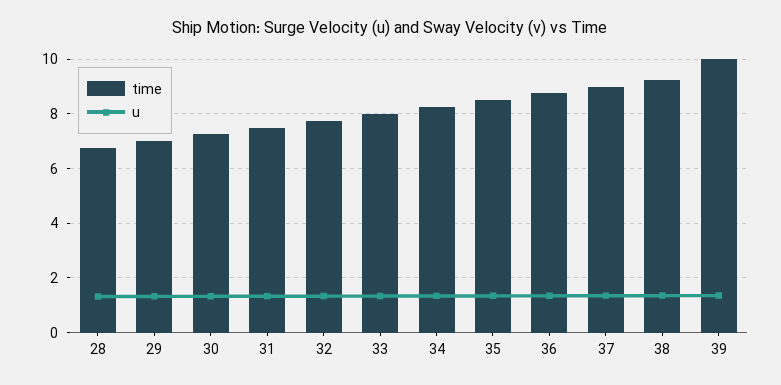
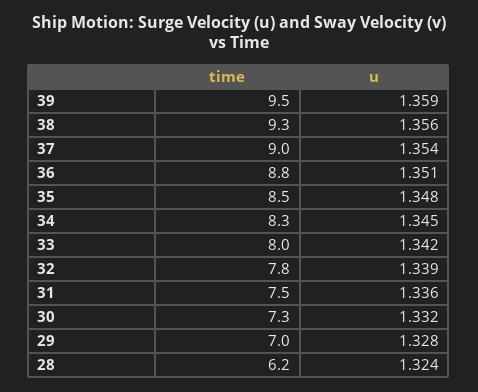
time, 28: 6.75 -> 6.2
time, 39: 10 -> 9.5

